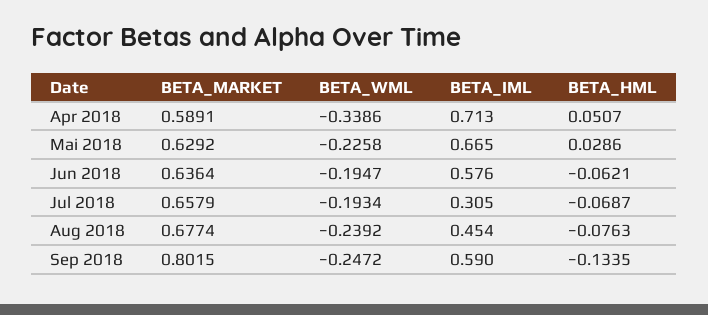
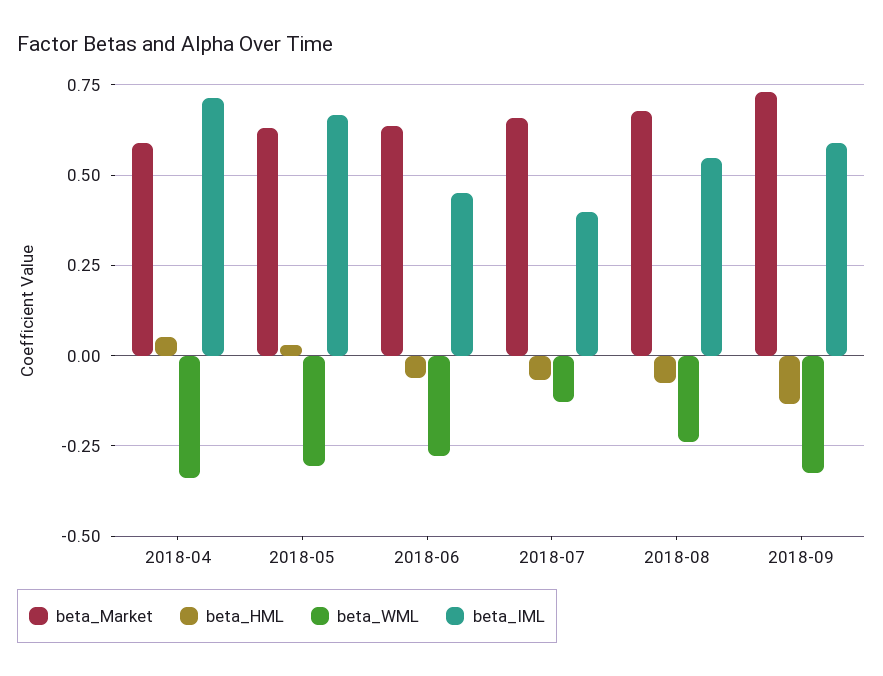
BETA_WML, Mai 2018: -0.2258 -> -0.3
BETA_WML, Jun 2018: -0.1947 -> -0.275
BETA_IML, Jun 2018: 0.576 -> 0.45
BETA_WML, Jul 2018: -0.1934 -> -0.125
BETA_IML, Jul 2018: 0.305 -> 0.4
BETA_IML, Aug 2018: 0.454 -> 0.55
BETA_MARKET, Sep 2018: 0.8015 -> 0.725
BETA_WML, Sep 2018: -0.2472 -> -0.325

